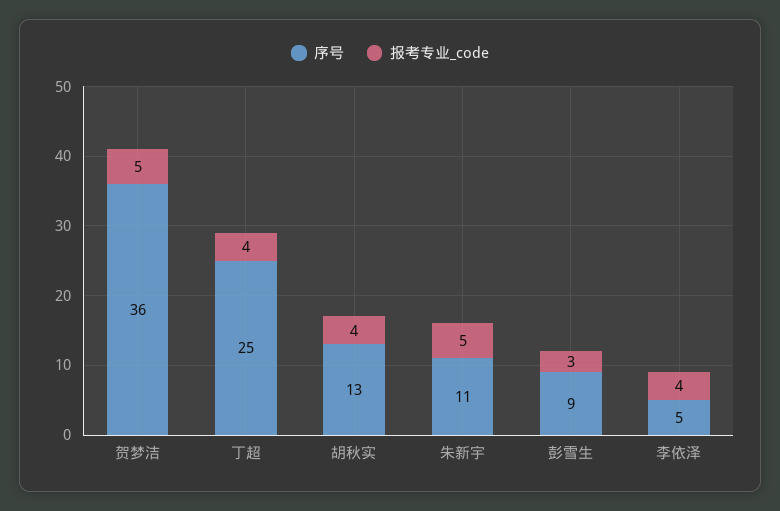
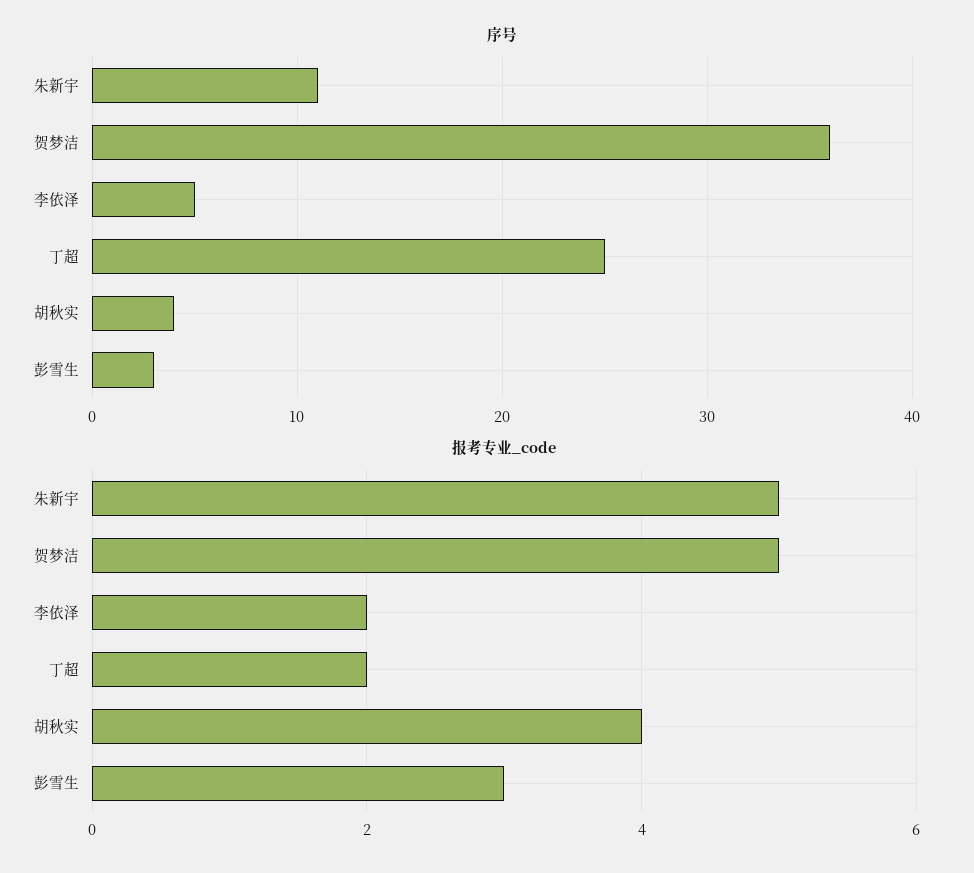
报考专业_code, 丁超: 4 -> 2
序号, 胡秋实: 13 -> 4
序号, 彭雪生: 9 -> 3
报考专业_code, 李依泽: 4 -> 2

